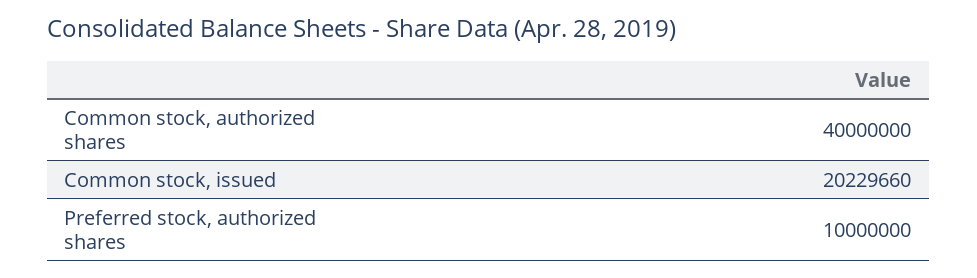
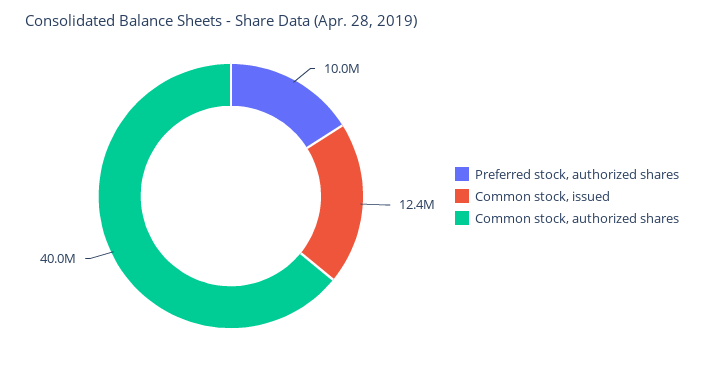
Common stock, issued: 20229660 -> 12400000

